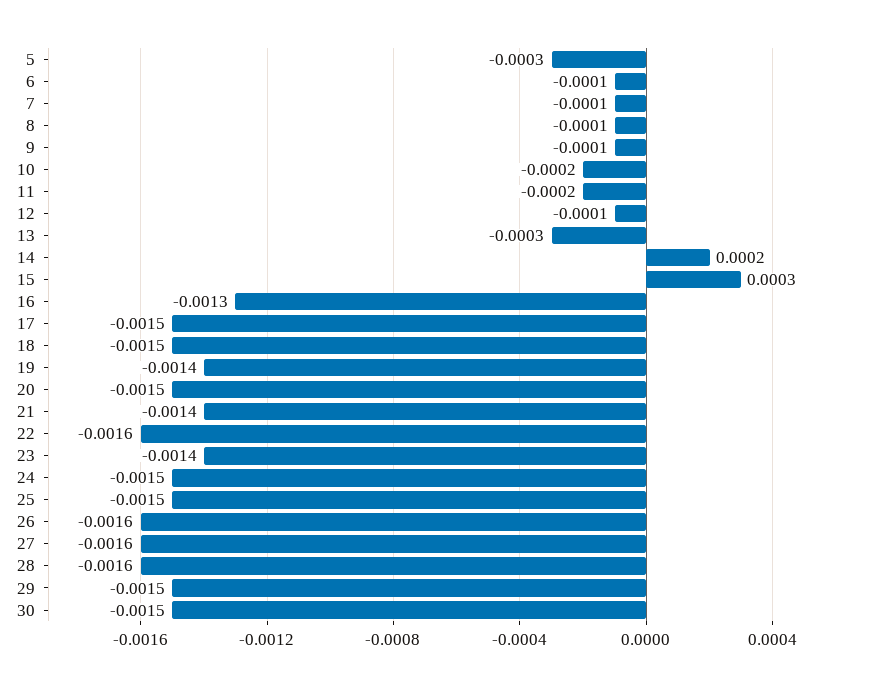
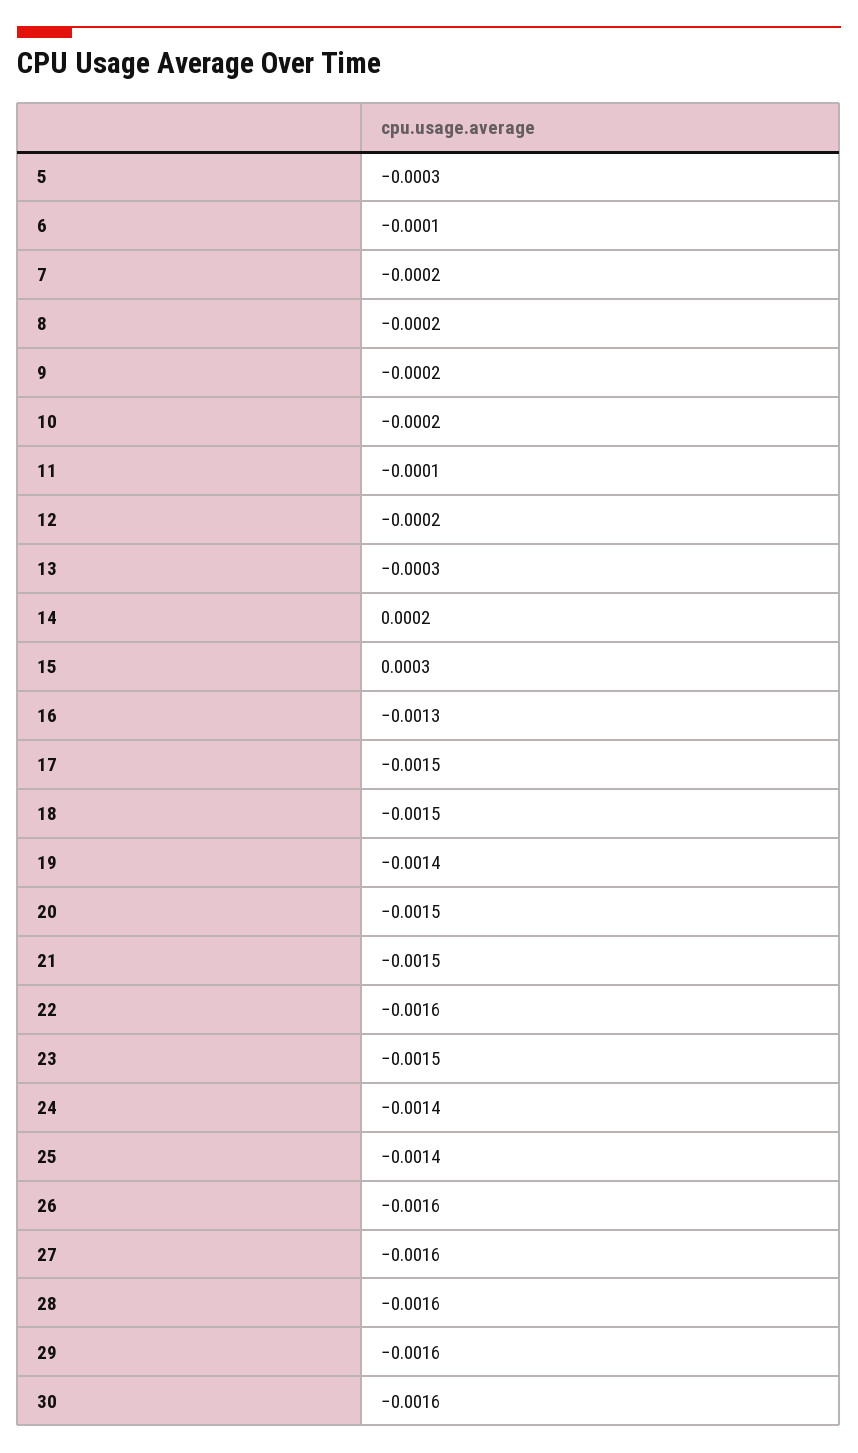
7: -0.0001 -> -0.0002
8: -0.0001 -> -0.0002
9: -0.0001 -> -0.0002
11: -0.0002 -> -0.0001
12: -0.0001 -> -0.0002
21: -0.0014 -> -0.0015
23: -0.0014 -> -0.0015
24: -0.0015 -> -0.0014
25: -0.0015 -> -0.0014
29: -0.0015 -> -0.0016
30: -0.0015 -> -0.0016

